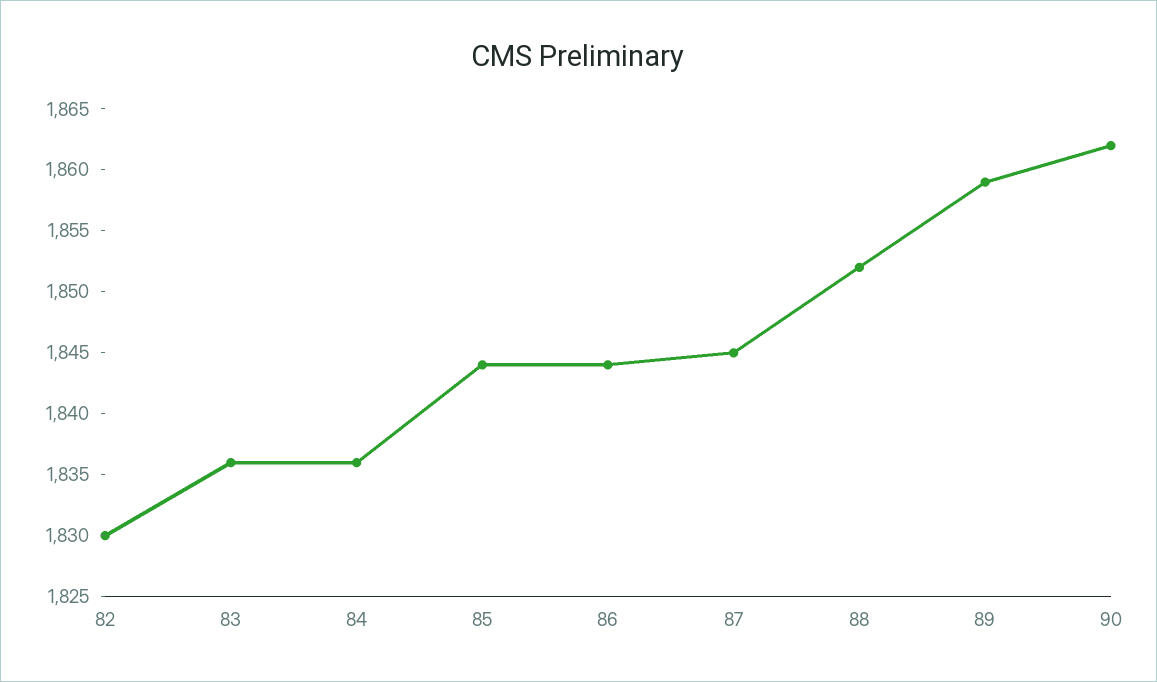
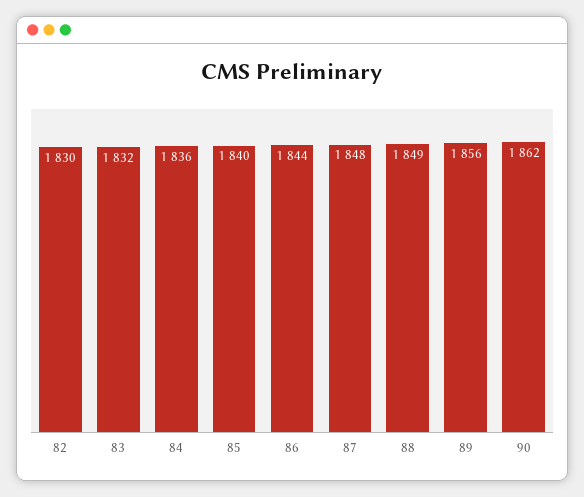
83: 1836 -> 1832
85: 1844 -> 1840
87: 1845 -> 1848
88: 1852 -> 1849
89: 1859 -> 1856

